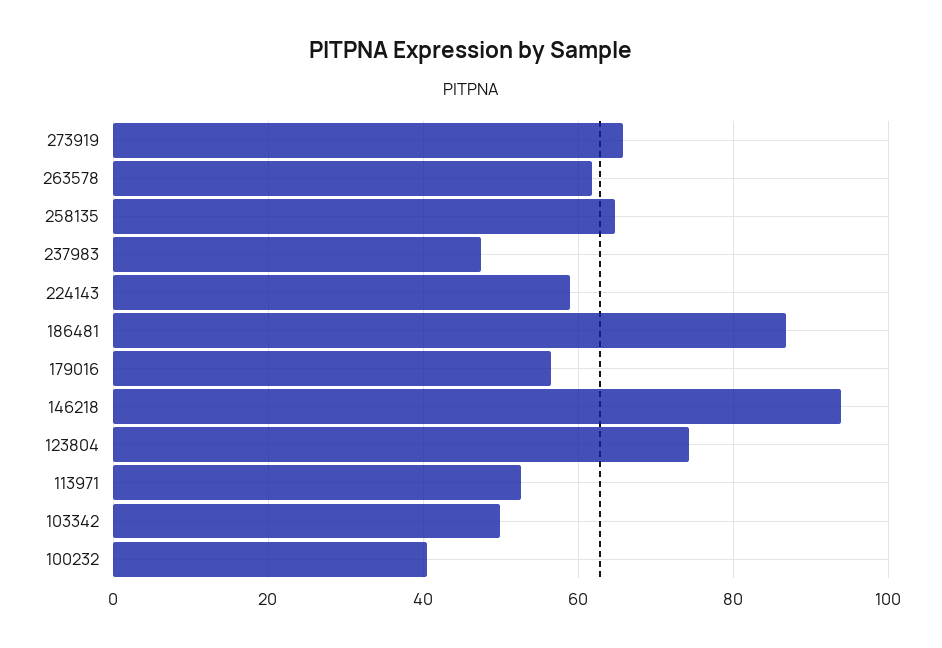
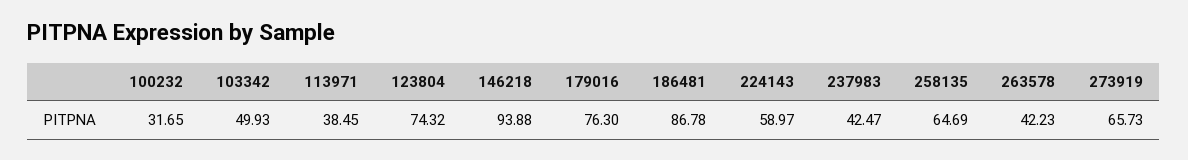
263578: 62 -> 42.23
237983: 48 -> 42.47
179016: 56 -> 76.3
113971: 52 -> 38.45
100232: 40 -> 31.65

